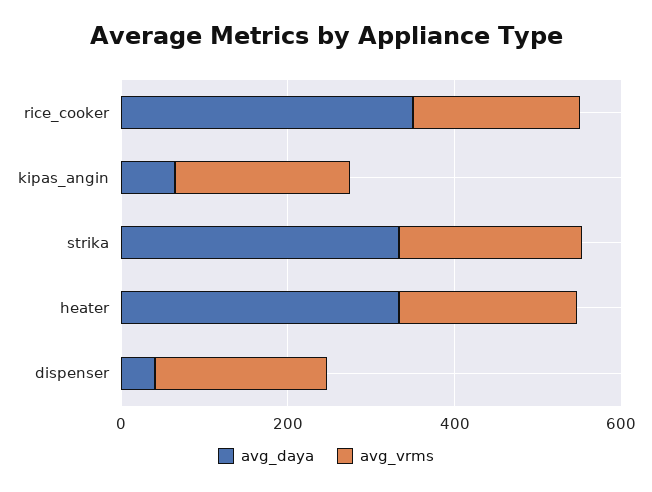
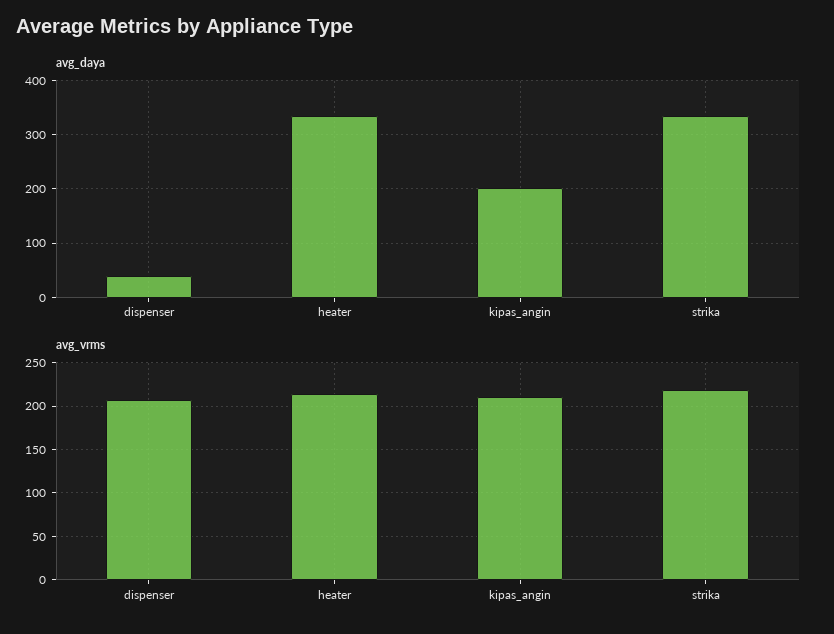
avg_daya, rice_cooker: 350 -> none
avg_vrms, rice_cooker: 200 -> none
avg_daya, kipas_angin: 50 -> 200

